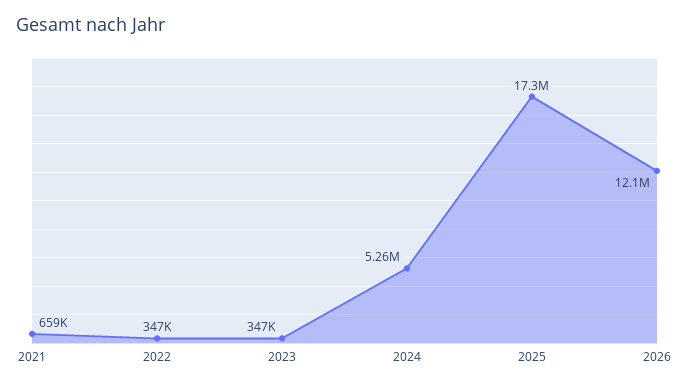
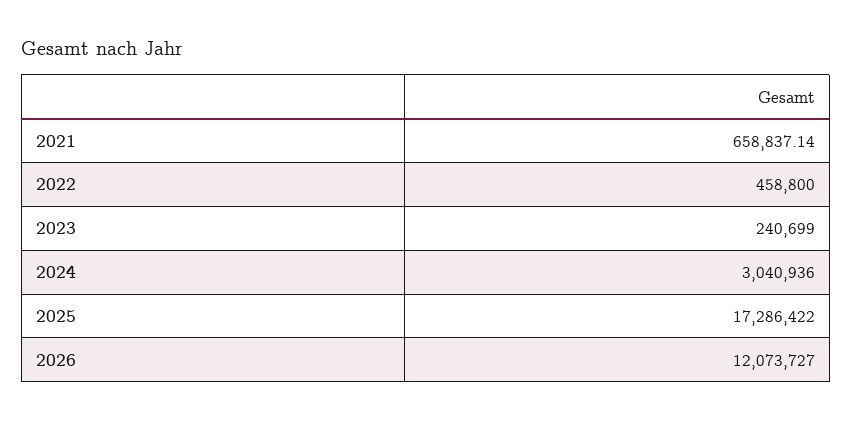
2022: 347000 -> 458800
2023: 347000 -> 240699
2024: 5260000 -> 3040936

